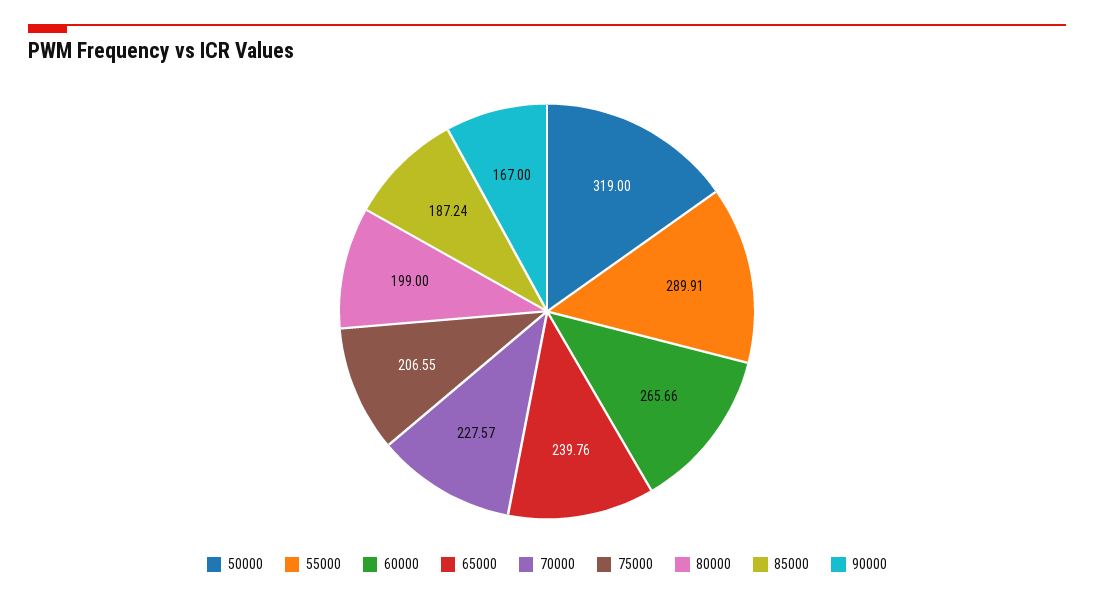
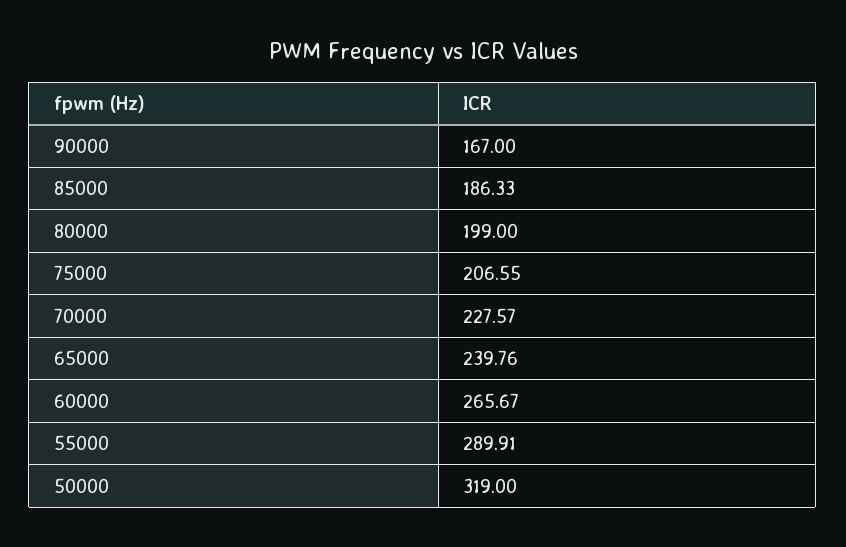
60000: 265.66 -> 265.67
85000: 187.24 -> 186.33

